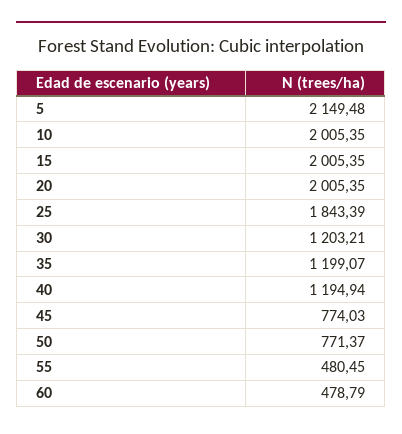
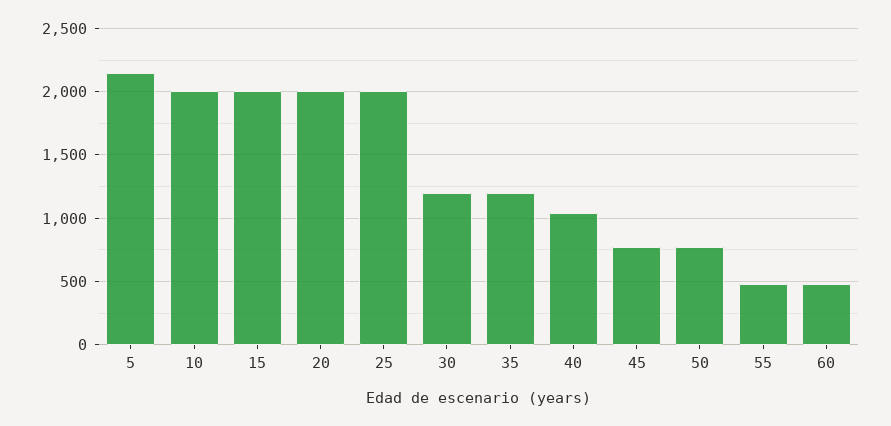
25: 1843.39 -> 2000
40: 1194.94 -> 1050

